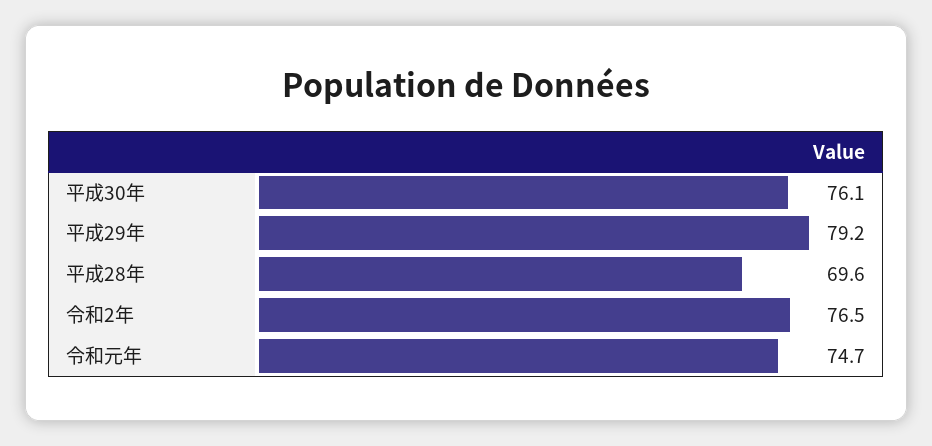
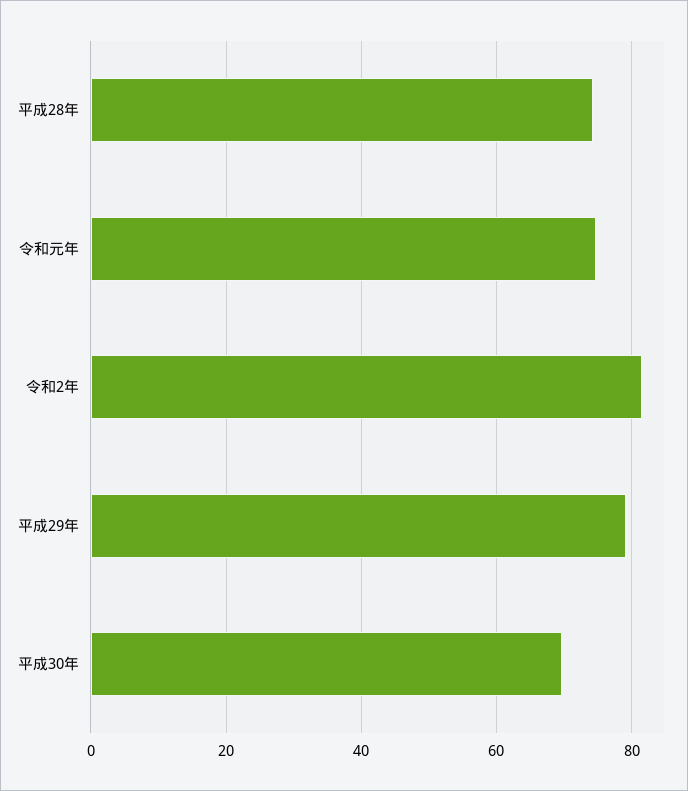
平成30年: 76.1 -> 70
平成28年: 69.6 -> 74
令和2年: 76.5 -> 82

